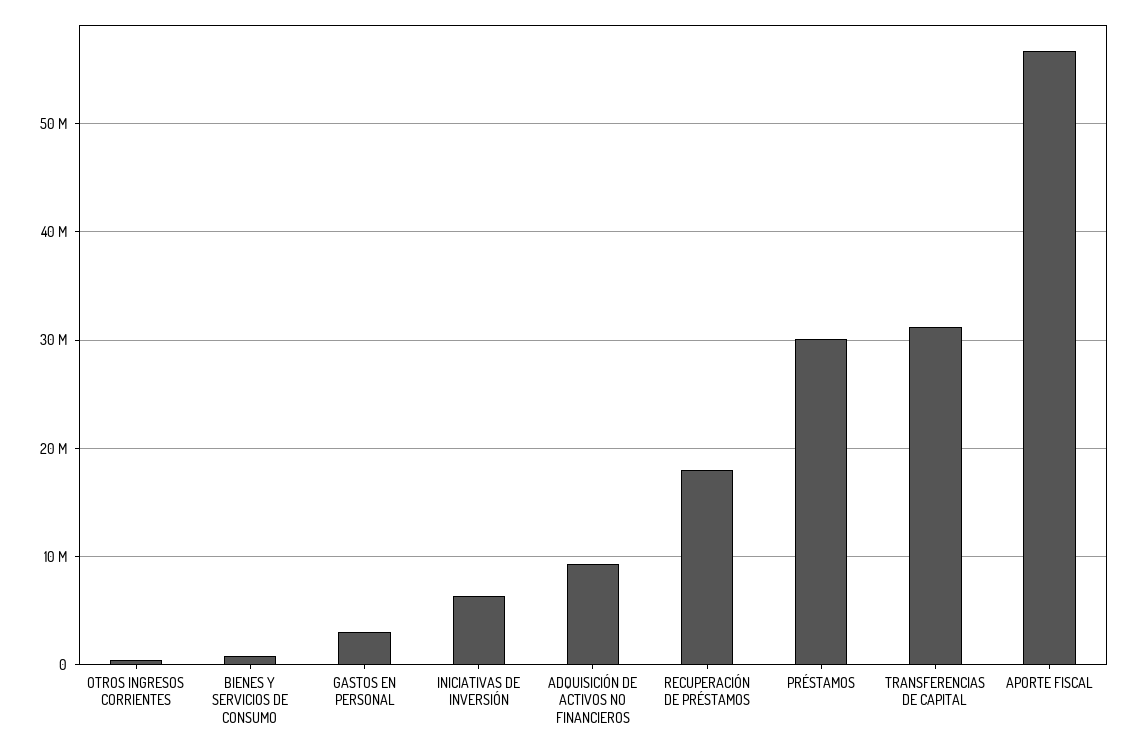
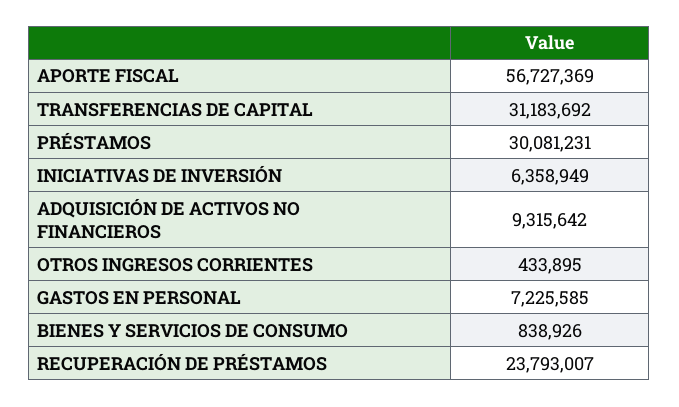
GASTOS EN PERSONAL: 3000000 -> 7225585
RECUPERACIÓN DE PRÉSTAMOS: 18000000 -> 23793007

